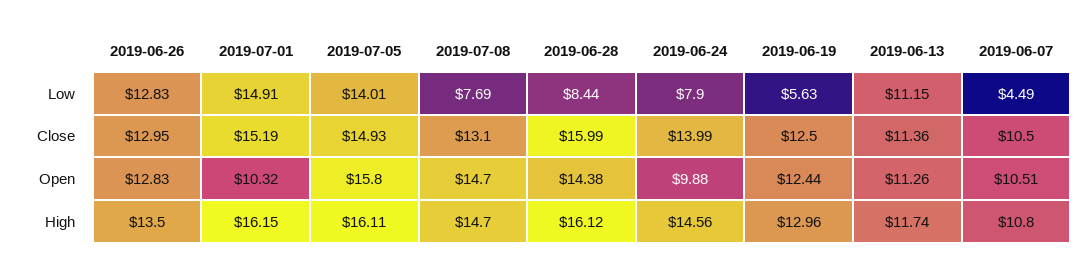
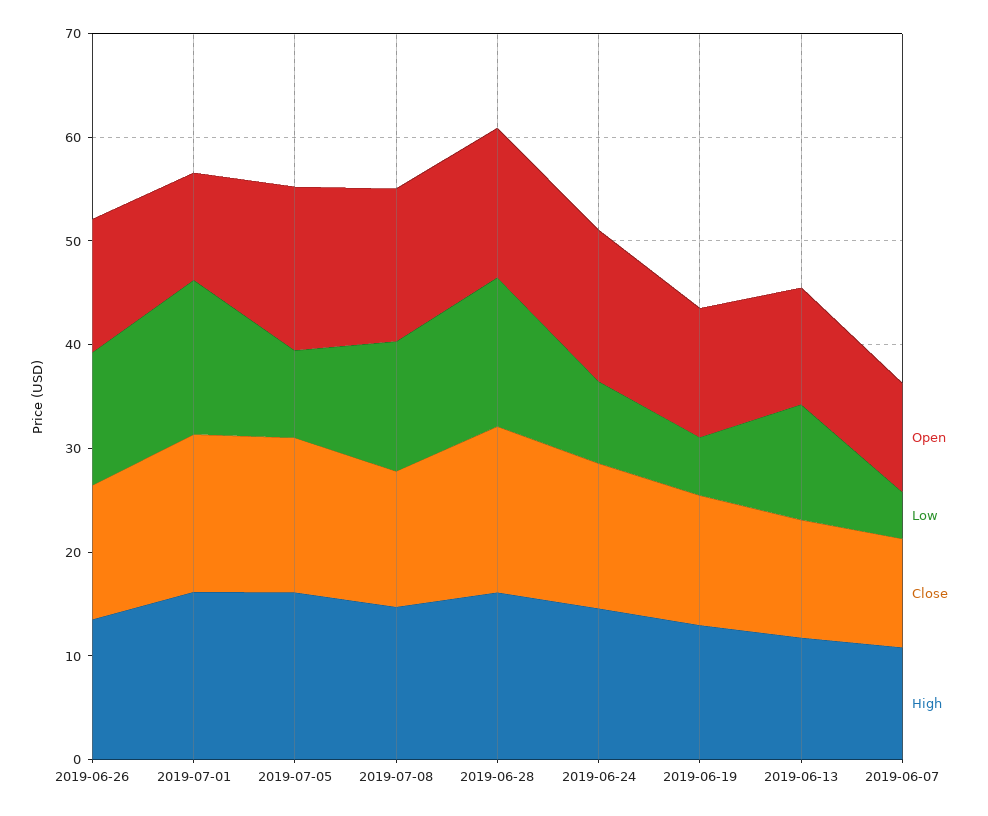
Low, 2019-07-05: 14.01 -> 8
Low, 2019-07-08: 7.69 -> 12
Low, 2019-06-28: 8.44 -> 14
Open, 2019-06-24: 9.88 -> 14

